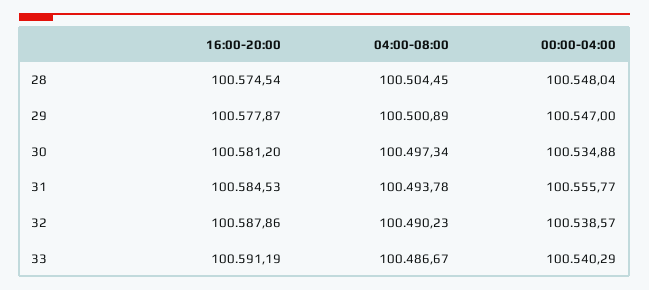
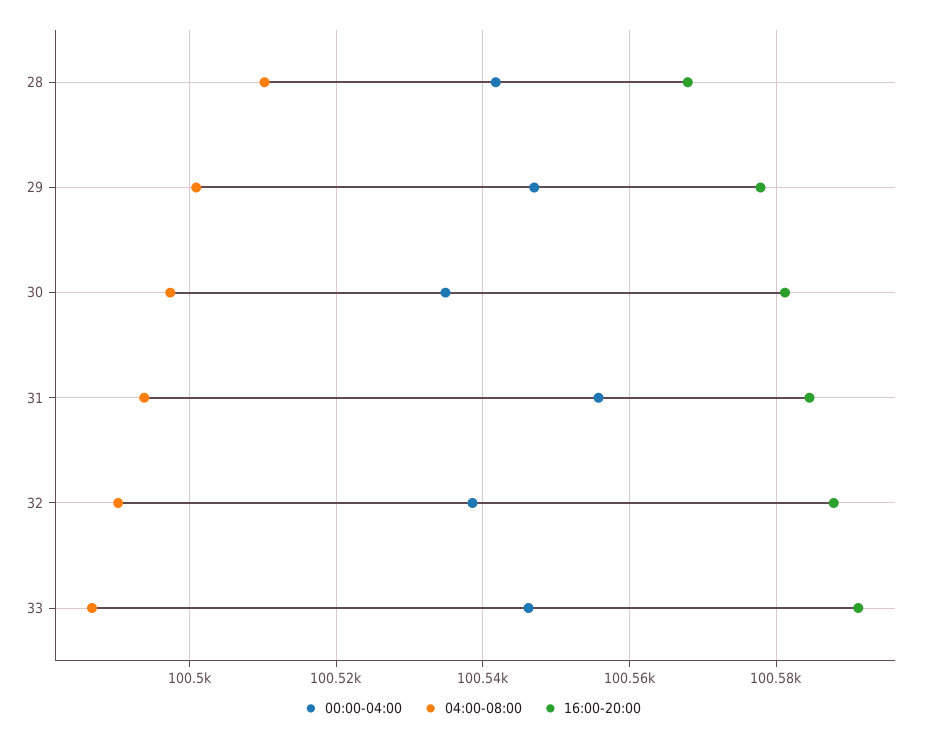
16:00-20:00, 28: 100574.54 -> 100568
04:00-08:00, 28: 100504.45 -> 100510
00:00-04:00, 28: 100548.04 -> 100542
00:00-04:00, 33: 100540.29 -> 100546

